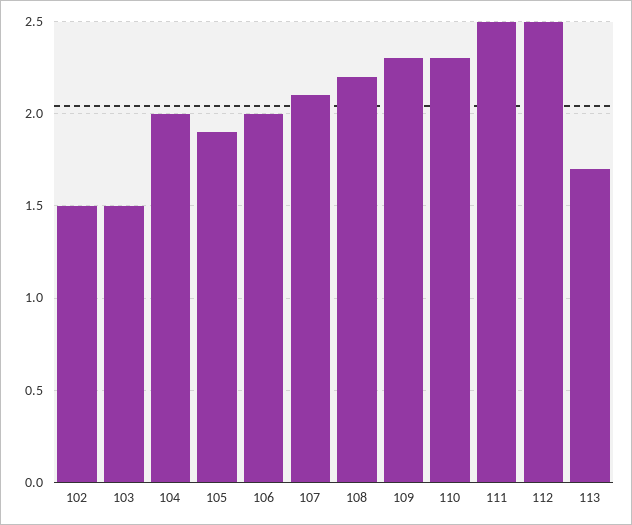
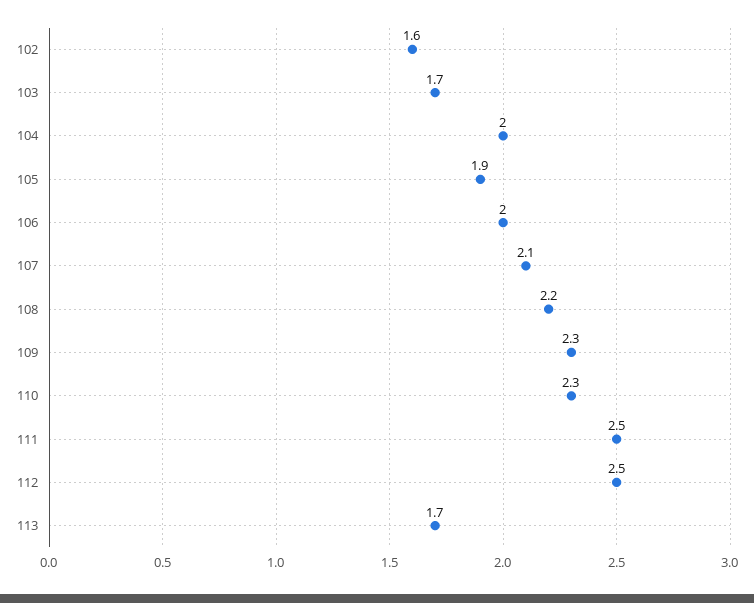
102: 1.5 -> 1.6
103: 1.5 -> 1.7

